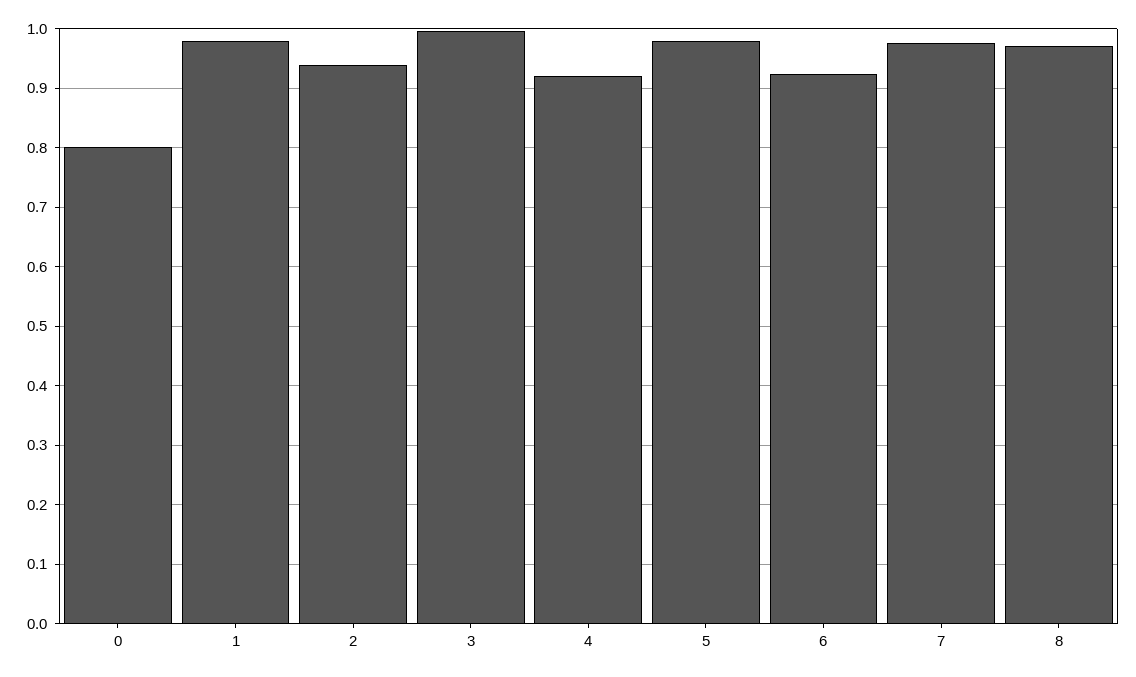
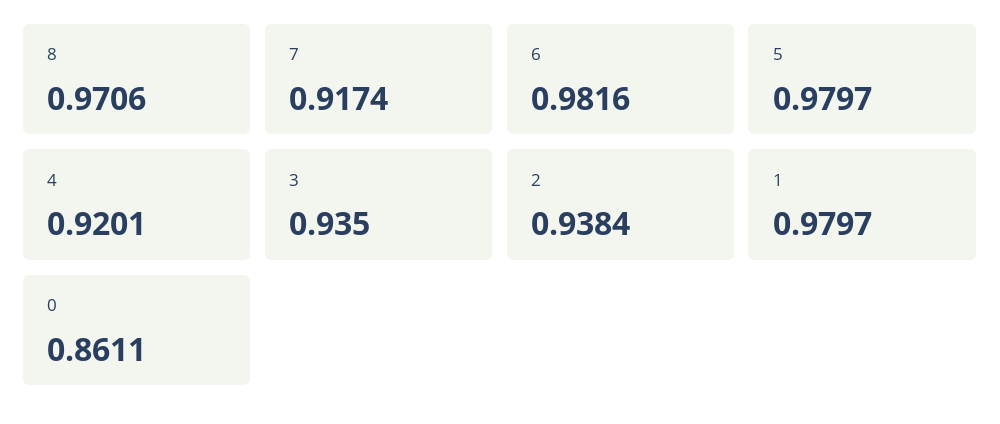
0: 0.8 -> 0.8611
3: 1 -> 0.935
6: 0.92 -> 0.9816
7: 0.98 -> 0.9174

